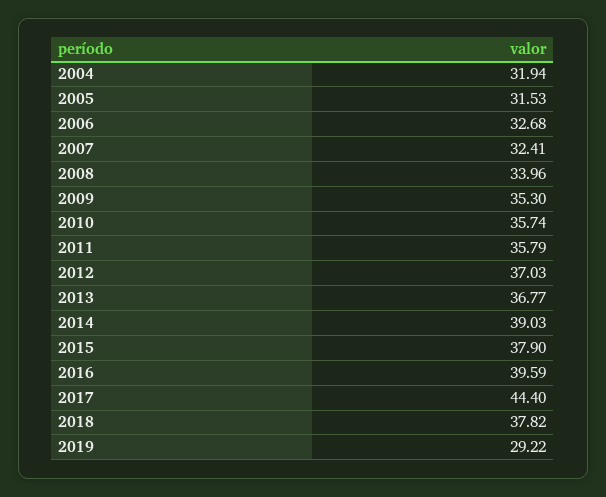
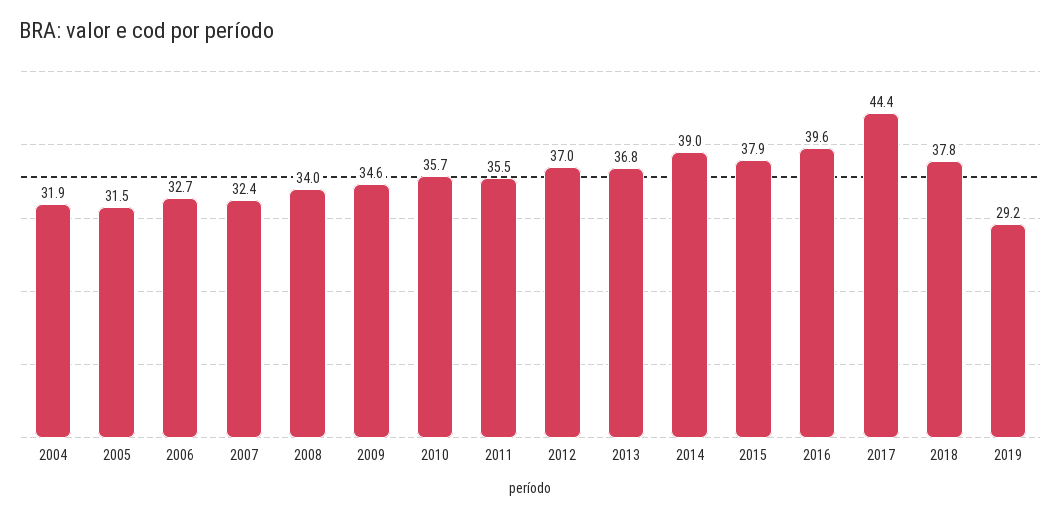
2009: 35.3 -> 34.6
2011: 35.79 -> 35.5

